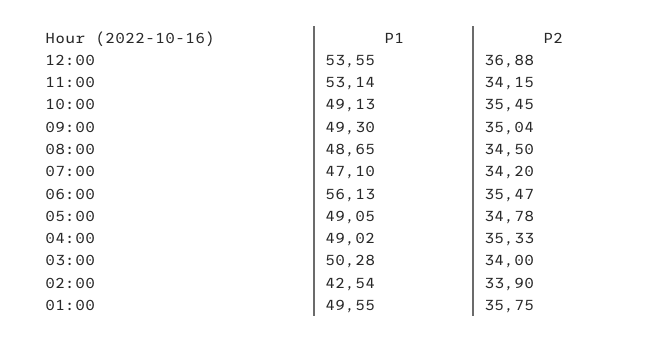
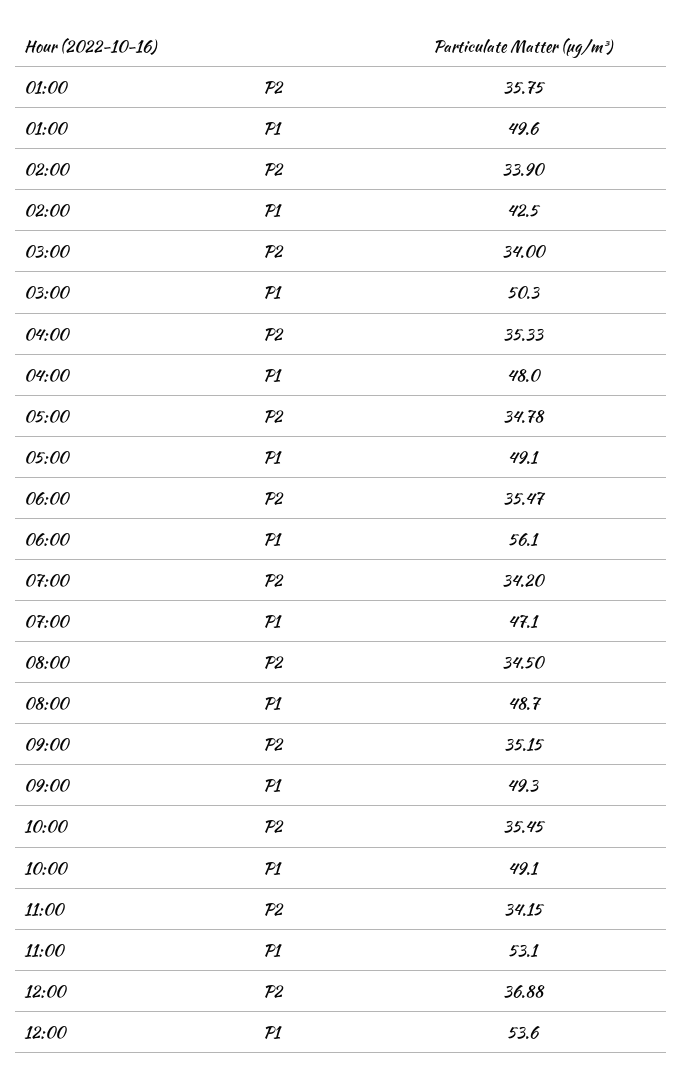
P2, 09:00: 35.04 -> 35.15
P1, 04:00: 49.02 -> 48

